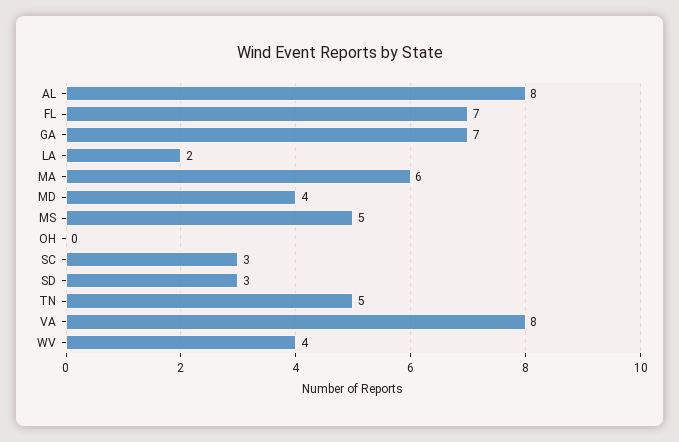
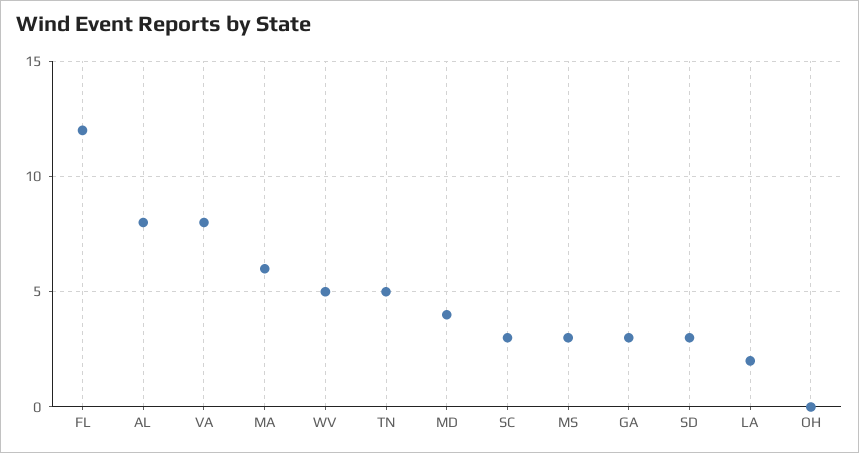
FL: 7 -> 12
GA: 7 -> 3
MS: 5 -> 3
WV: 4 -> 5

